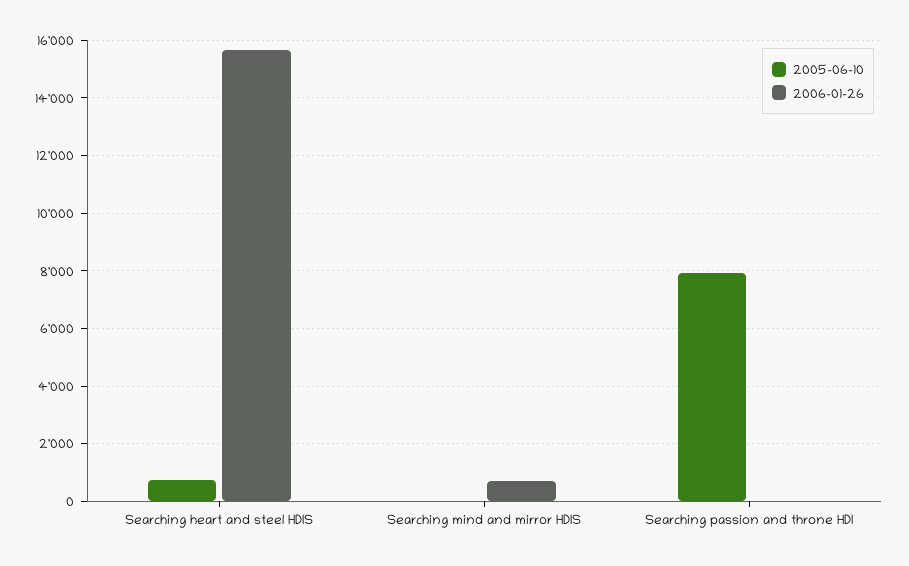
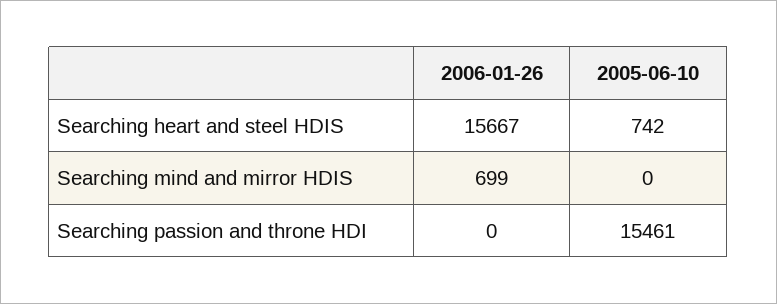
2005-06-10, Searching passion and throne HDI: 8000 -> 15461

